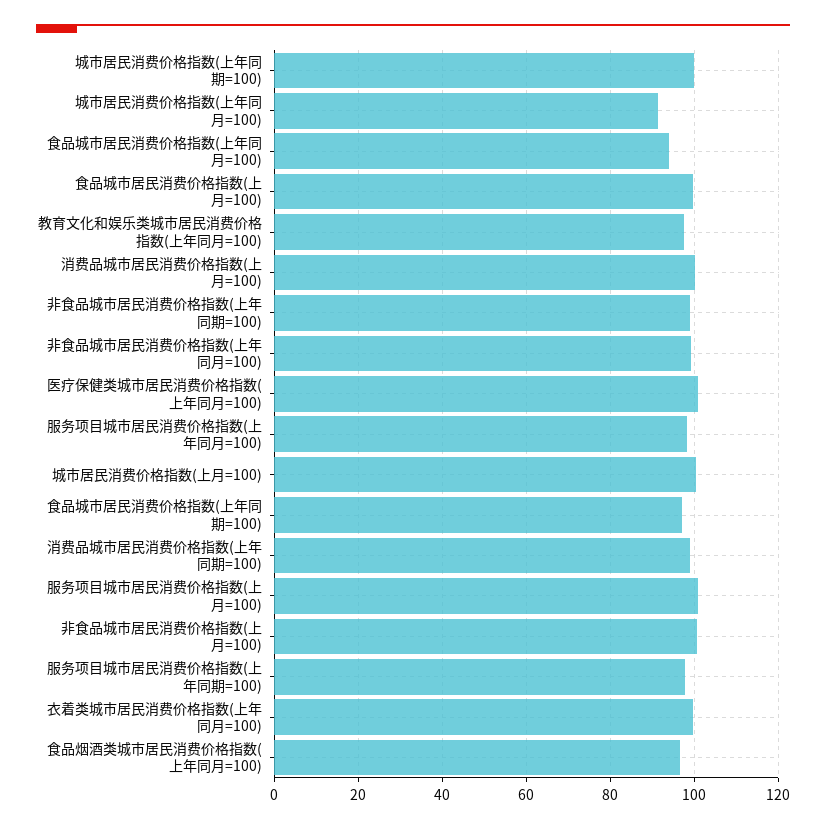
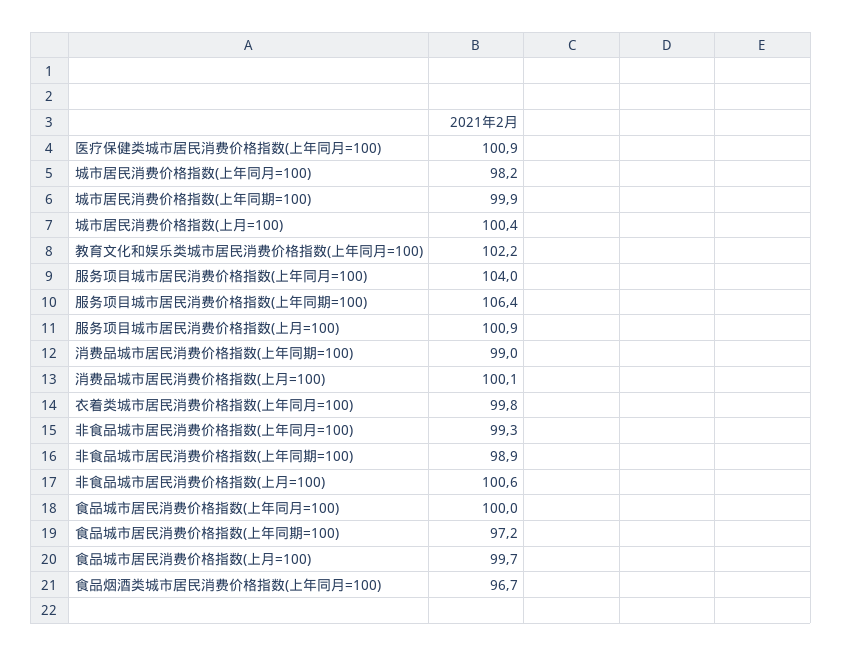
城市居民消费价格指数(上年同月=100): 92 -> 98.2
食品城市居民消费价格指数(上年同月=100): 94 -> 100
教育文化和娱乐类城市居民消费价格指数(上年同月=100): 98 -> 102.2
服务项目城市居民消费价格指数(上年同月=100): 98 -> 104
服务项目城市居民消费价格指数(上年同期=100): 98 -> 106.4

